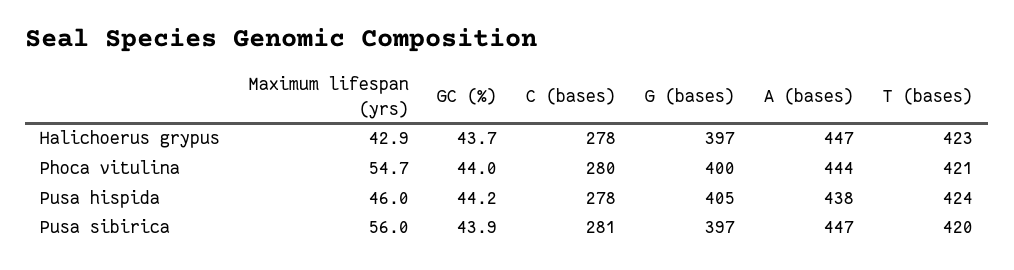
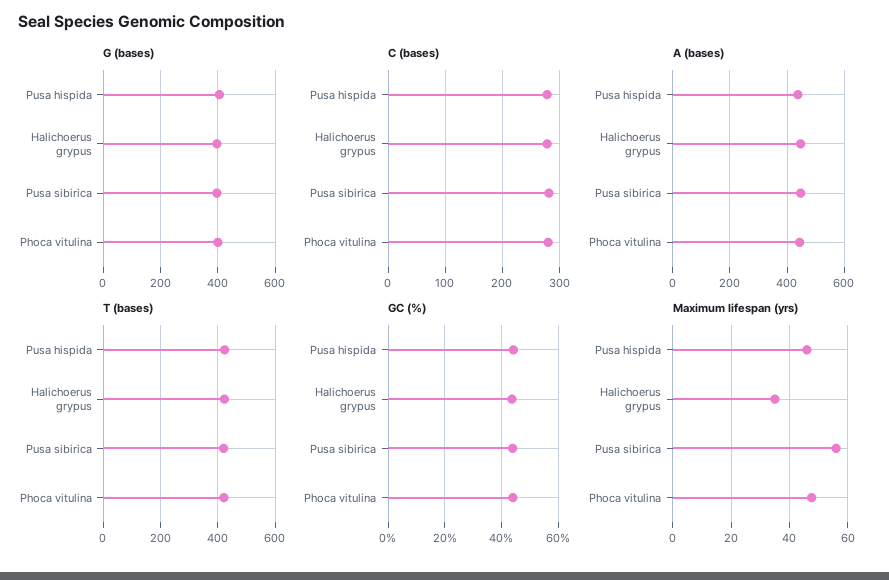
Maximum lifespan (yrs), Halichoerus grypus: 42.9 -> 35
Maximum lifespan (yrs), Phoca vitulina: 54.7 -> 47.5

